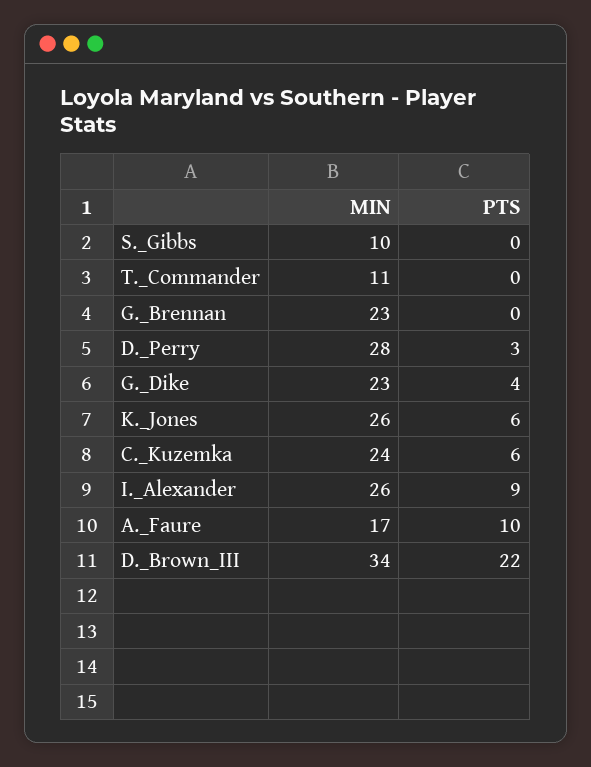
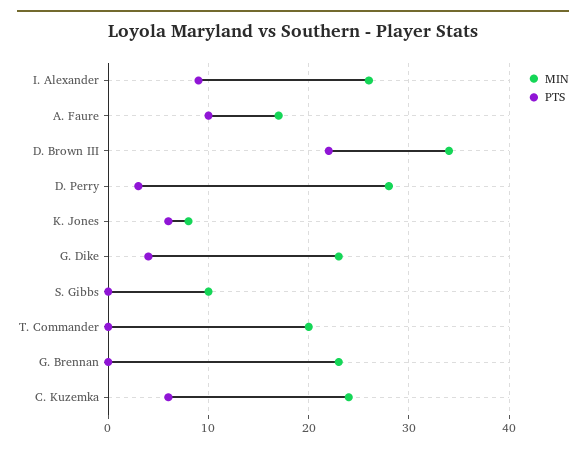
MIN, T._Commander: 11 -> 20
MIN, K._Jones: 26 -> 8

